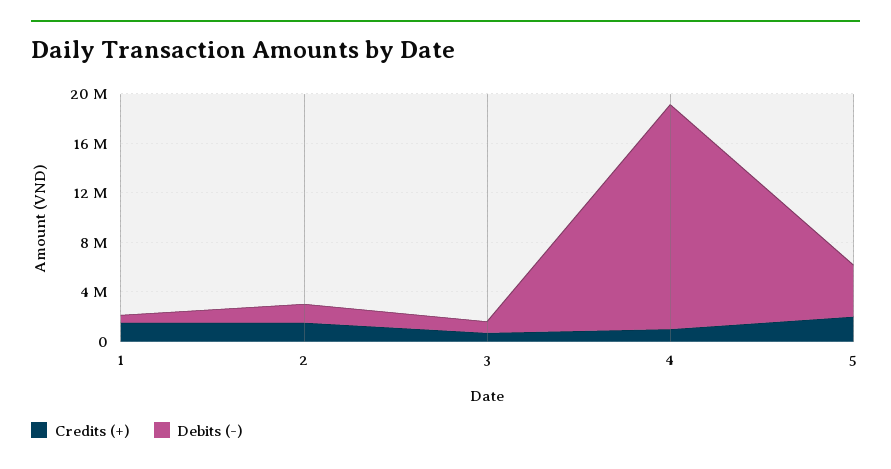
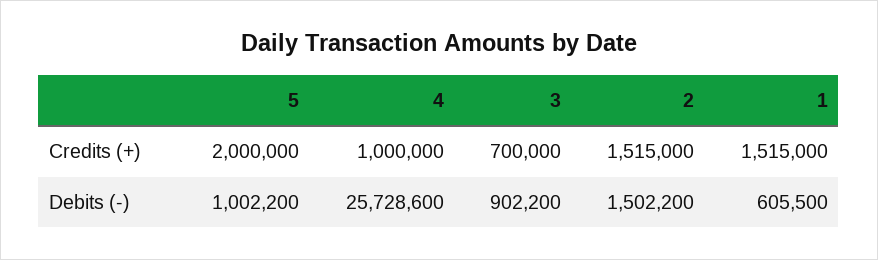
Debits (-), 4: 18000000 -> 25728600
Debits (-), 5: 4000000 -> 1002200

